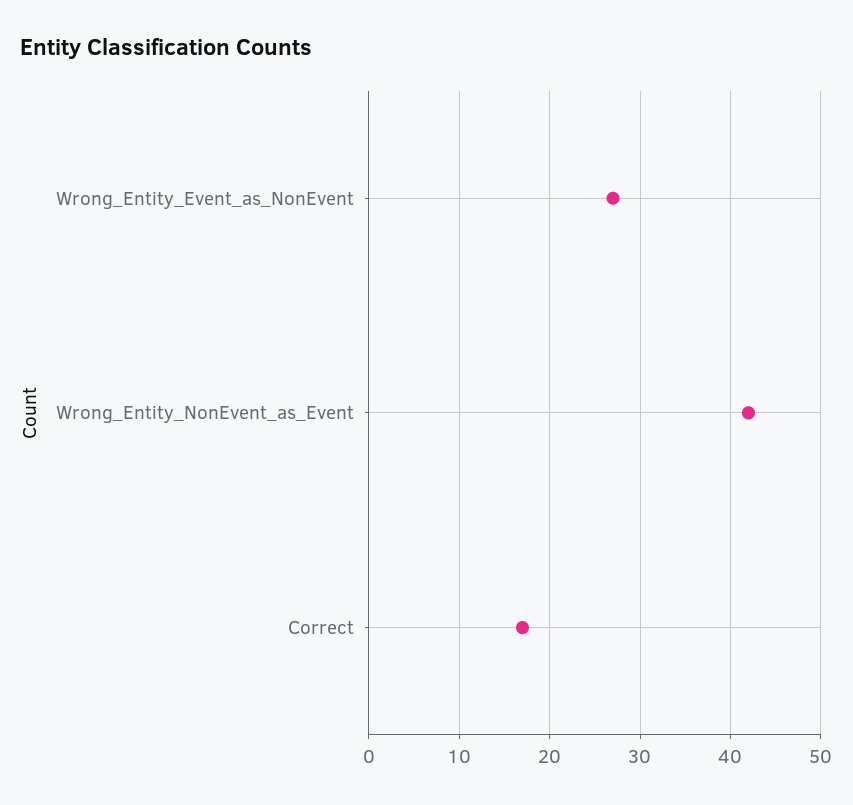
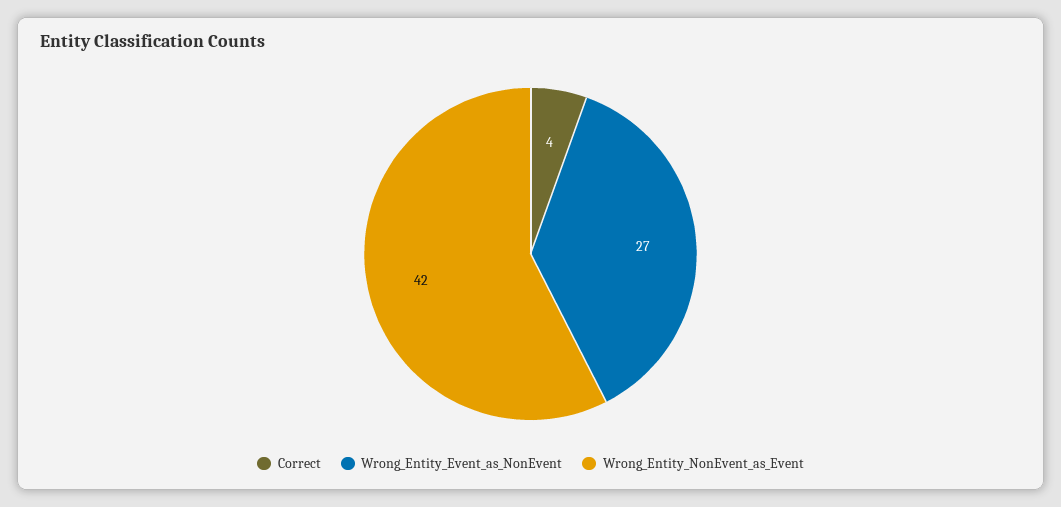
Correct: 17 -> 4

